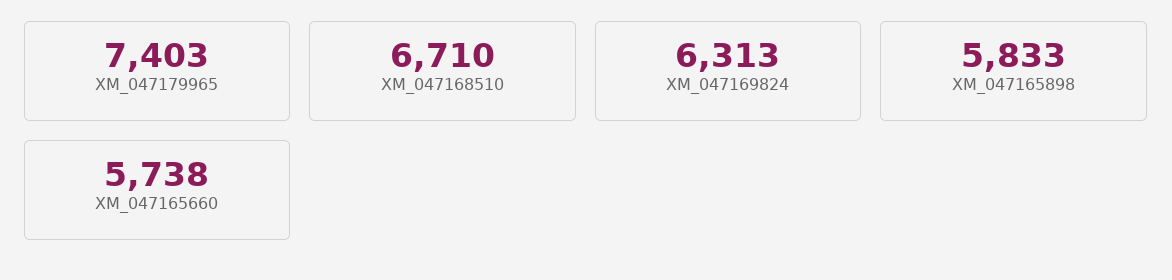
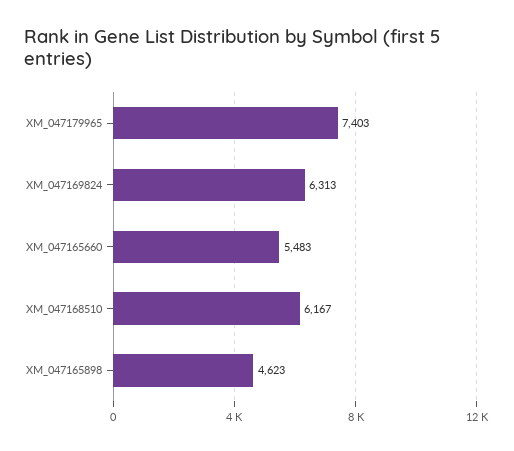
XM_047168510: 6710 -> 6167
XM_047165898: 5833 -> 4623
XM_047165660: 5738 -> 5483

